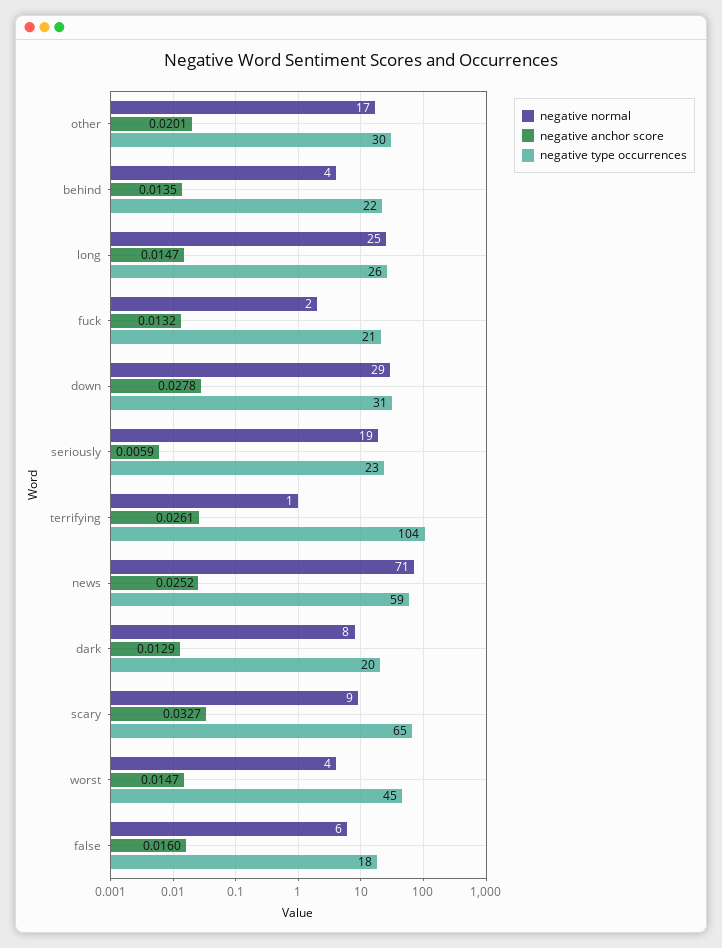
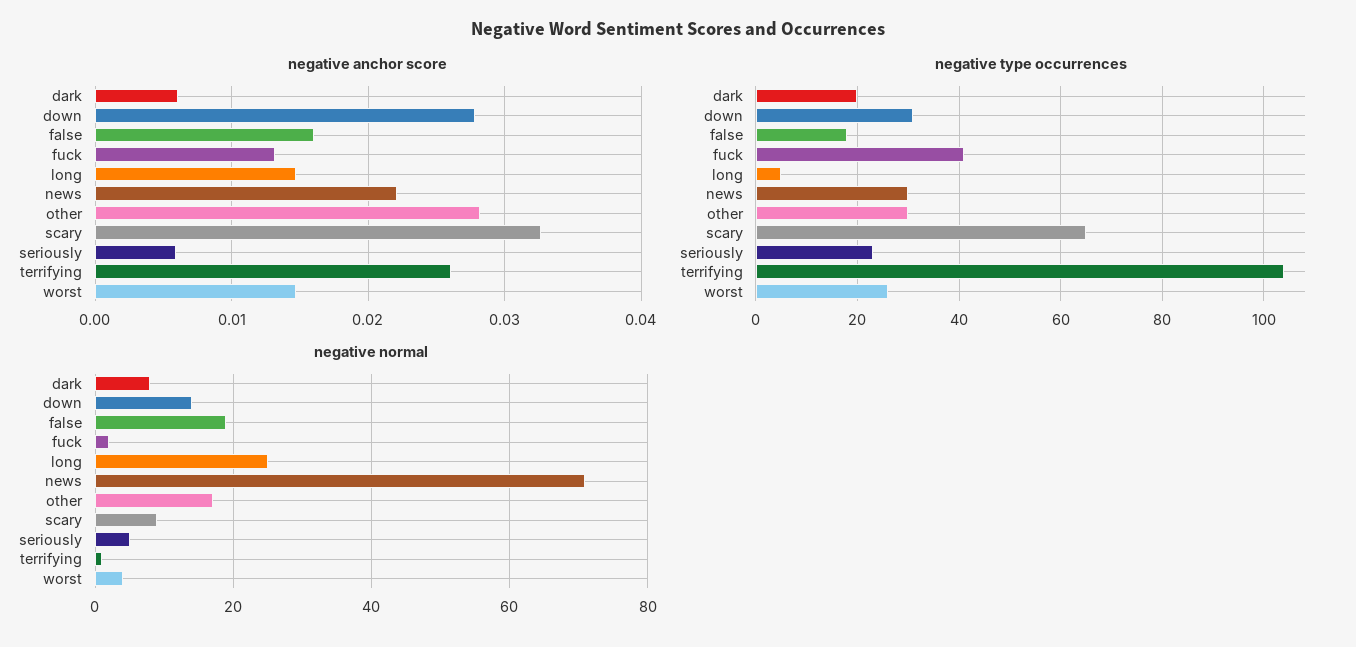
negative anchor score, other: 0.0201 -> 0.028
negative normal, behind: 4 -> none
negative anchor score, behind: 0.0135 -> none
negative type occurrences, behind: 22 -> none
negative type occurrences, long: 26 -> 5
negative type occurrences, fuck: 21 -> 40
negative normal, down: 29 -> 15
negative normal, seriously: 19 -> 5
negative anchor score, news: 0.0252 -> 0.022
negative type occurrences, news: 59 -> 30
negative anchor score, dark: 0.0129 -> 0.006
negative type occurrences, worst: 45 -> 25
negative normal, false: 6 -> 20

